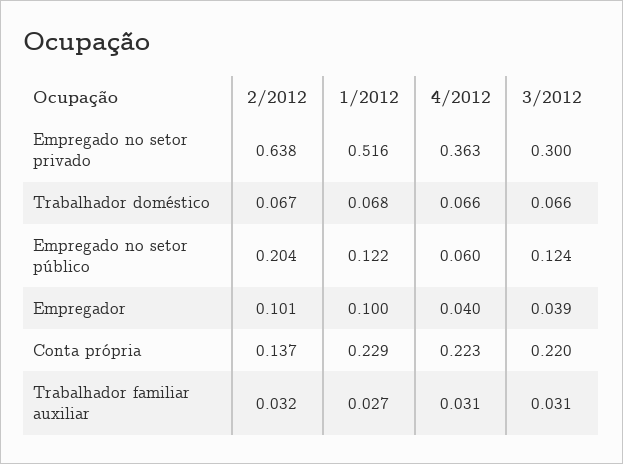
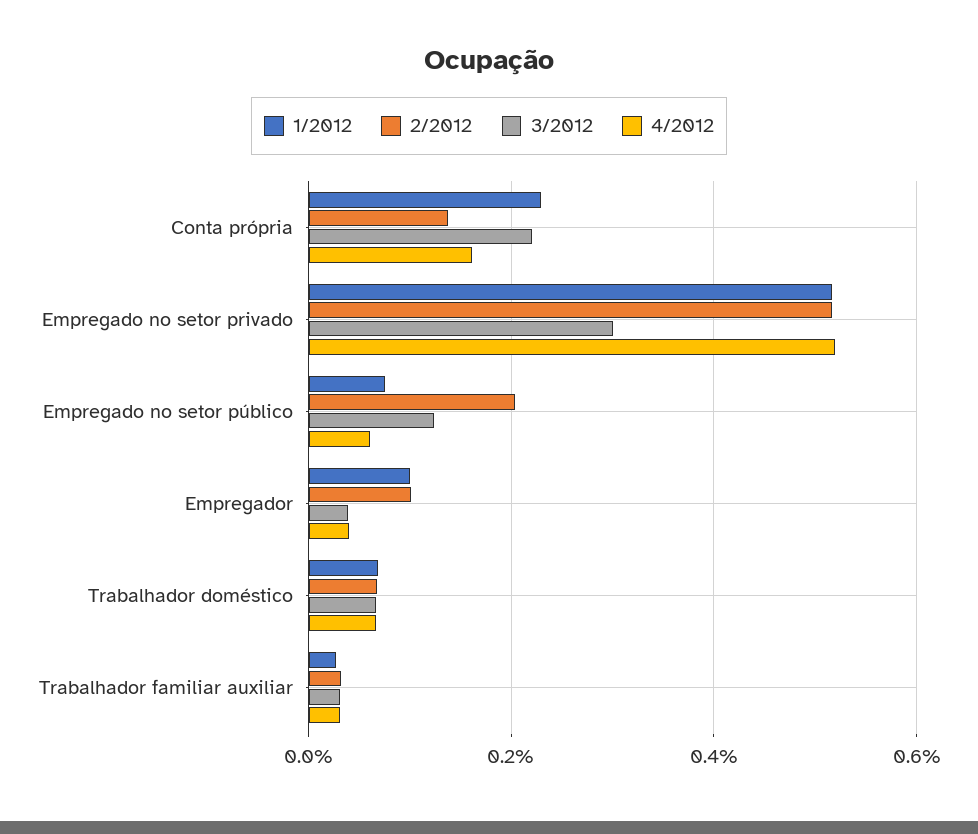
2/2012, Empregado no setor privado: 0.638 -> 0.52
4/2012, Empregado no setor privado: 0.363 -> 0.52
1/2012, Empregado no setor público: 0.122 -> 0.08
4/2012, Conta própria: 0.223 -> 0.16

